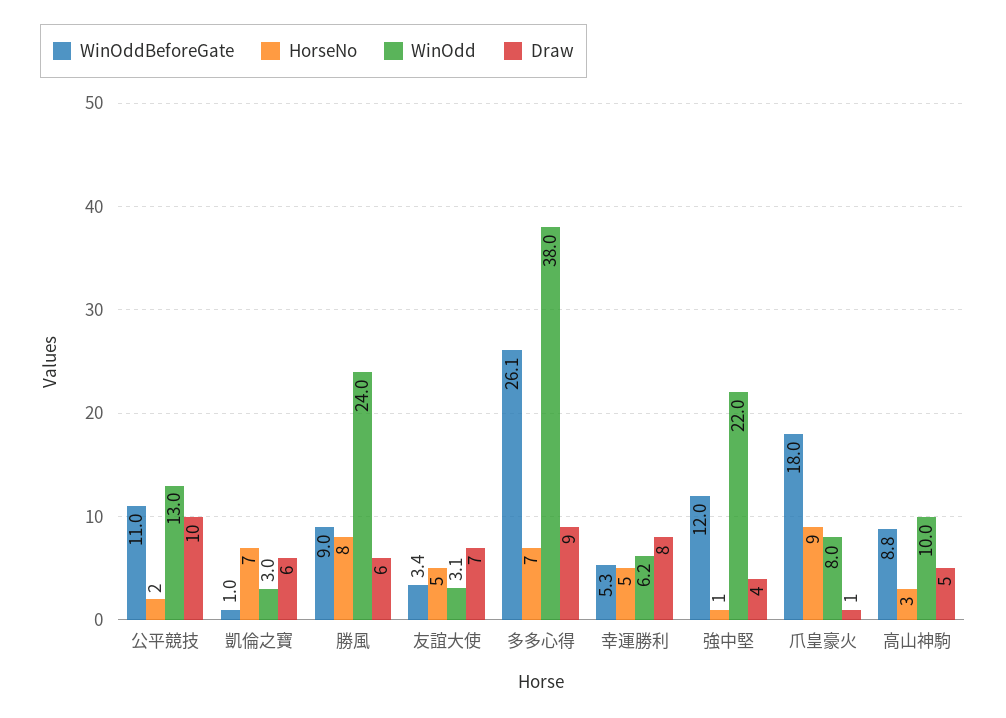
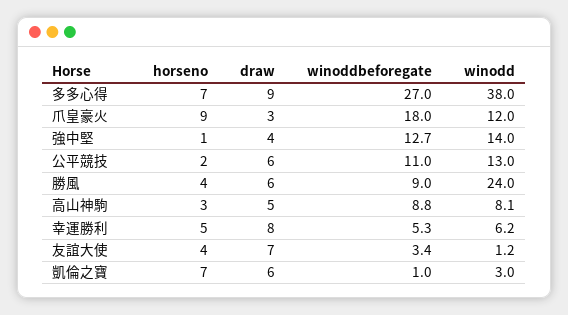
Draw, 公平競技: 10 -> 6
HorseNo, 勝風: 8 -> 4
HorseNo, 友誼大使: 5 -> 4
WinOdd, 友誼大使: 3.1 -> 1.2
WinOddBeforeGate, 多多心得: 26.1 -> 27
WinOddBeforeGate, 強中堅: 12 -> 12.7
WinOdd, 強中堅: 22 -> 14
WinOdd, 爪皇豪火: 8 -> 12
Draw, 爪皇豪火: 1 -> 3
WinOdd, 高山神駒: 10 -> 8.1

